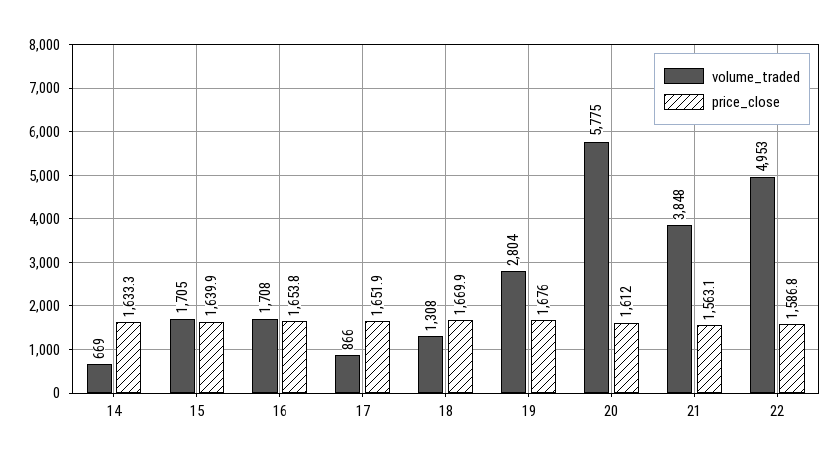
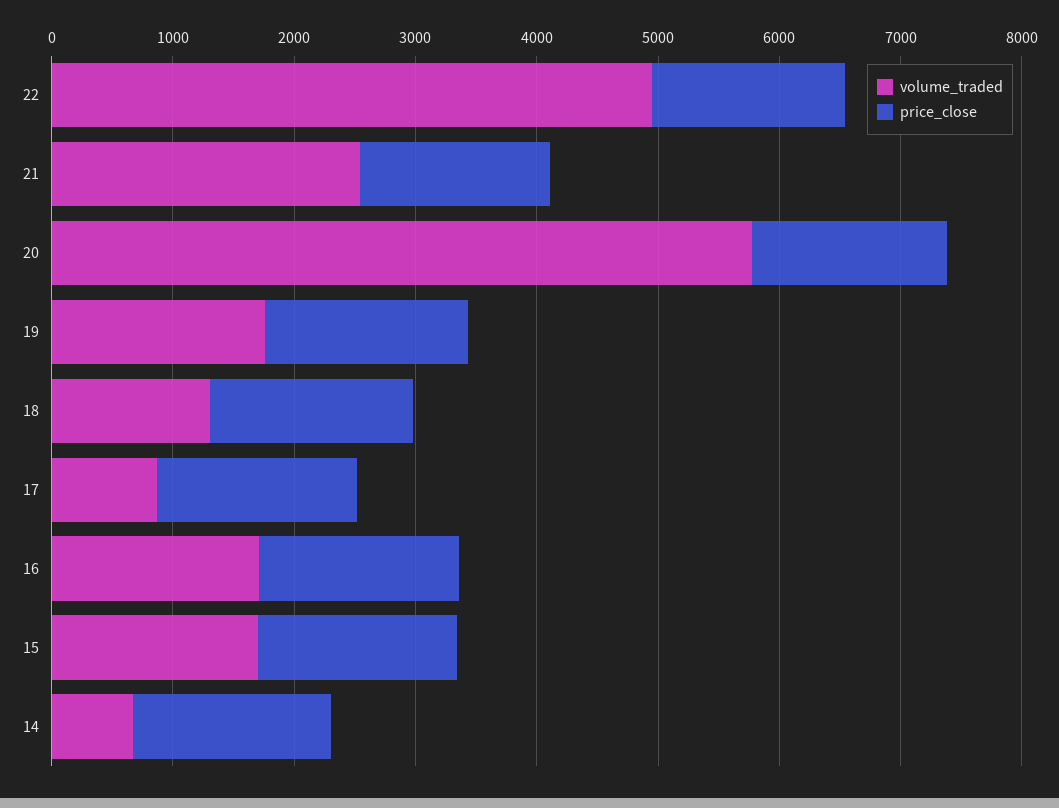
volume_traded, 19: 2804 -> 1800
volume_traded, 21: 3848 -> 2600

